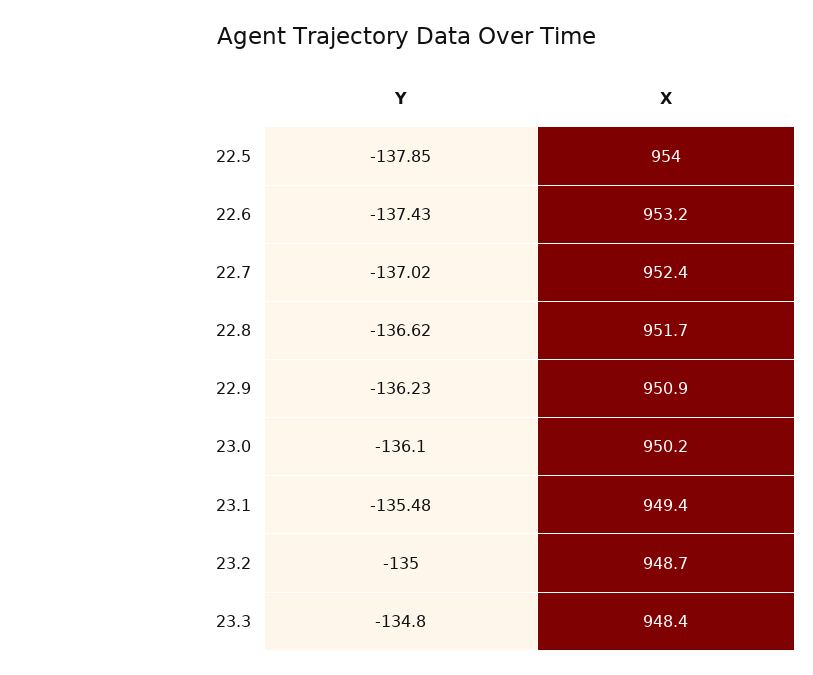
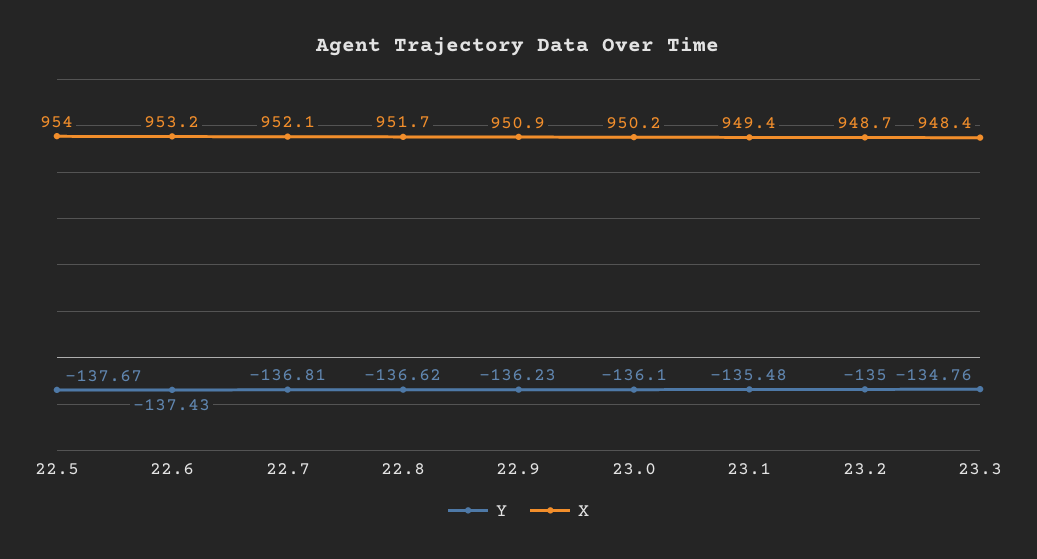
Y, 22.5: -137.85 -> -137.67
Y, 22.7: -137.02 -> -136.81
X, 22.7: 952.4 -> 952.1
Y, 23.3: -134.8 -> -134.76

